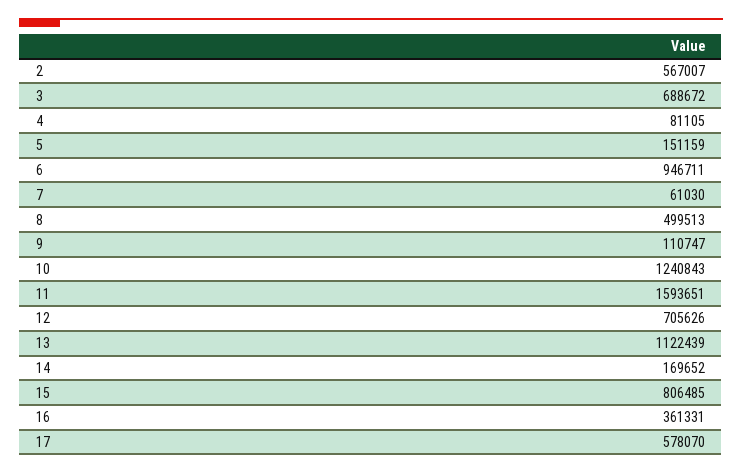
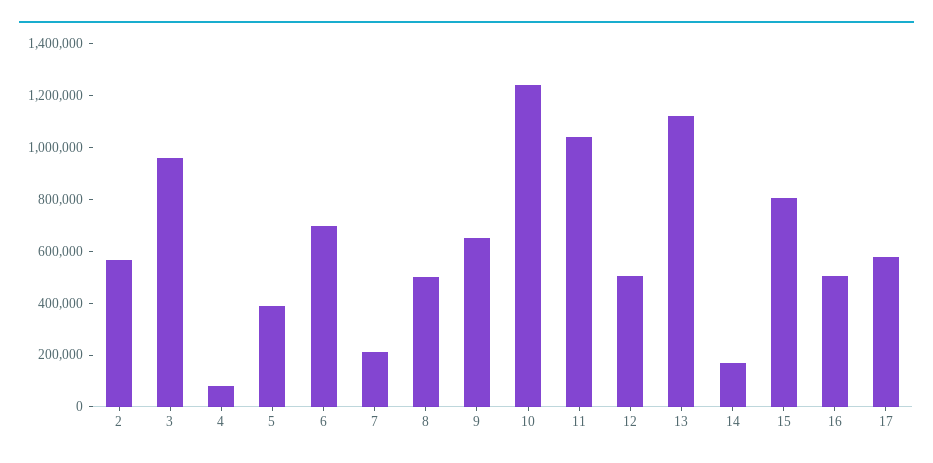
3: 688672 -> 950000
5: 151159 -> 400000
6: 946711 -> 700000
7: 61030 -> 200000
9: 110747 -> 650000
11: 1593651 -> 1050000
12: 705626 -> 500000
16: 361331 -> 500000

